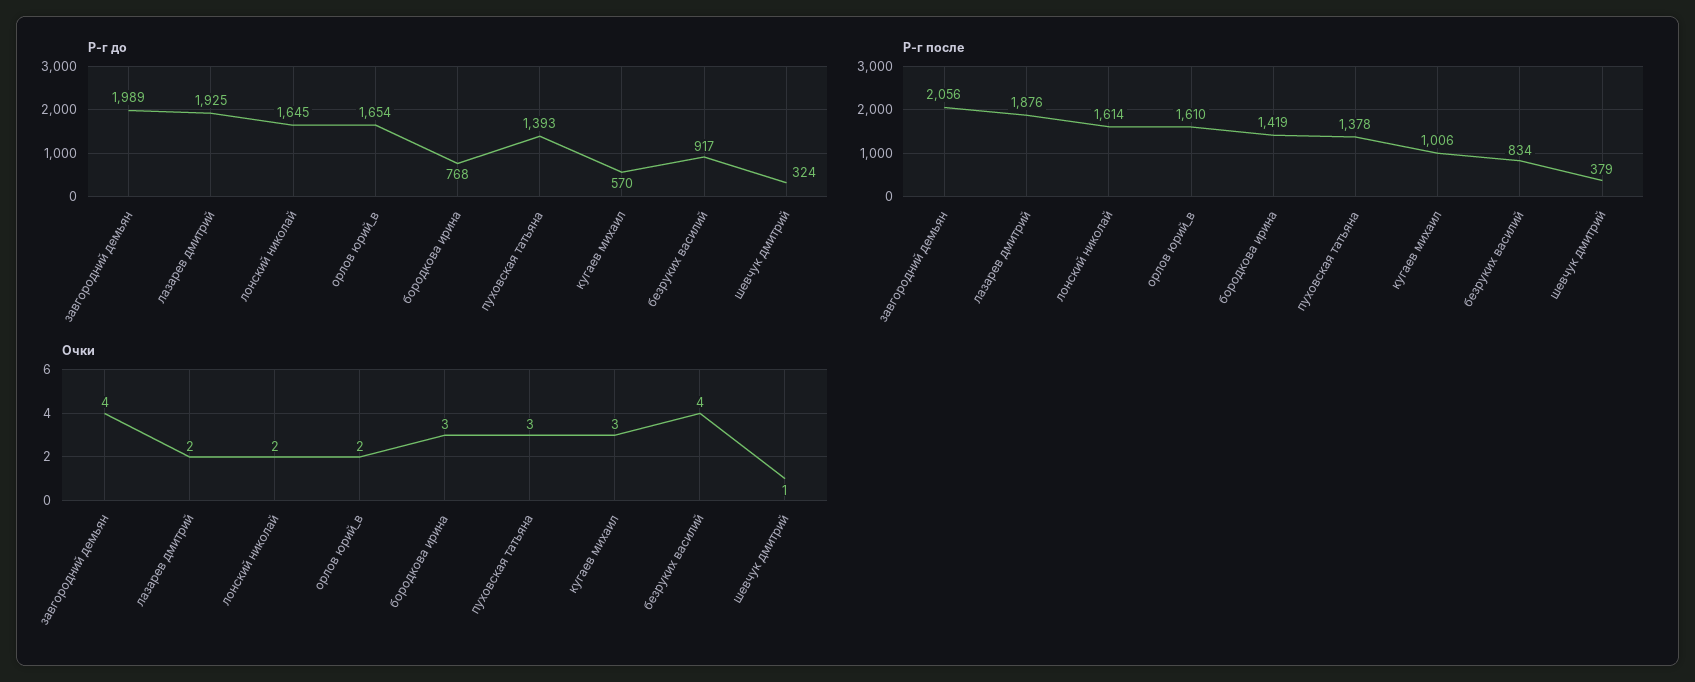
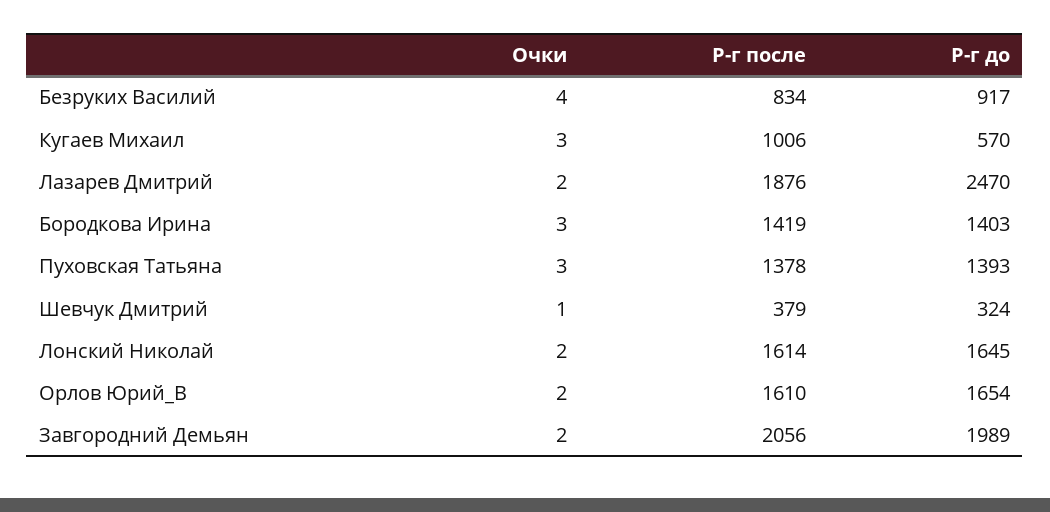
Р-г до, лазарев дмитрий: 1925 -> 2470
Р-г до, бородкова ирина: 768 -> 1403
Очки, завгородний демьян: 4 -> 2

